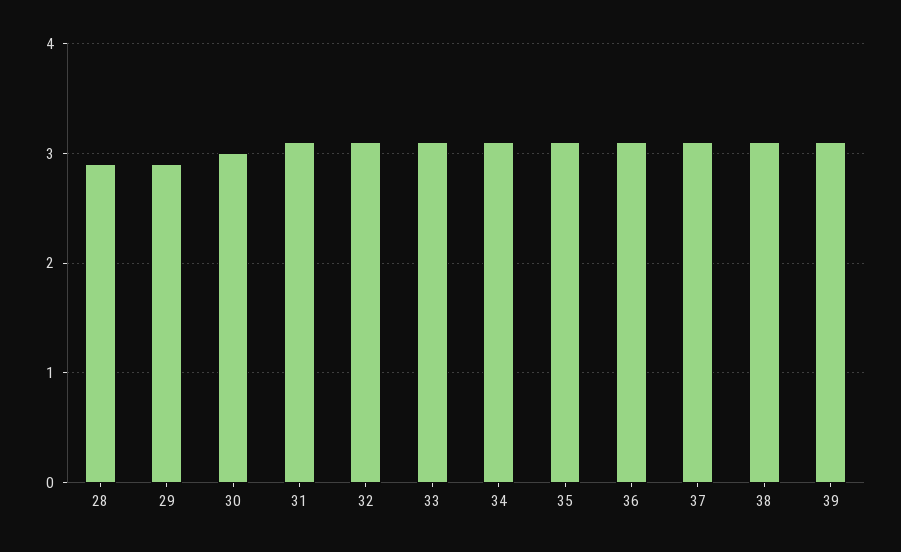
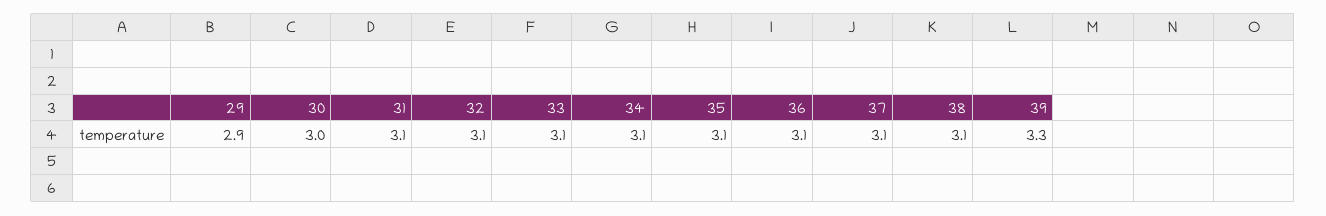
28: 2.9 -> none
39: 3.1 -> 3.3

